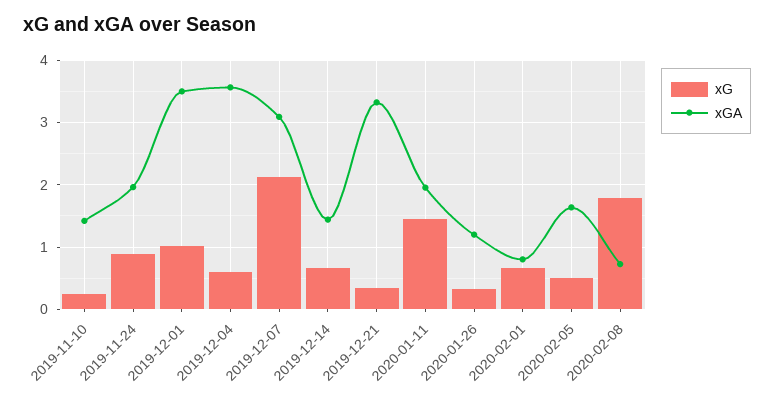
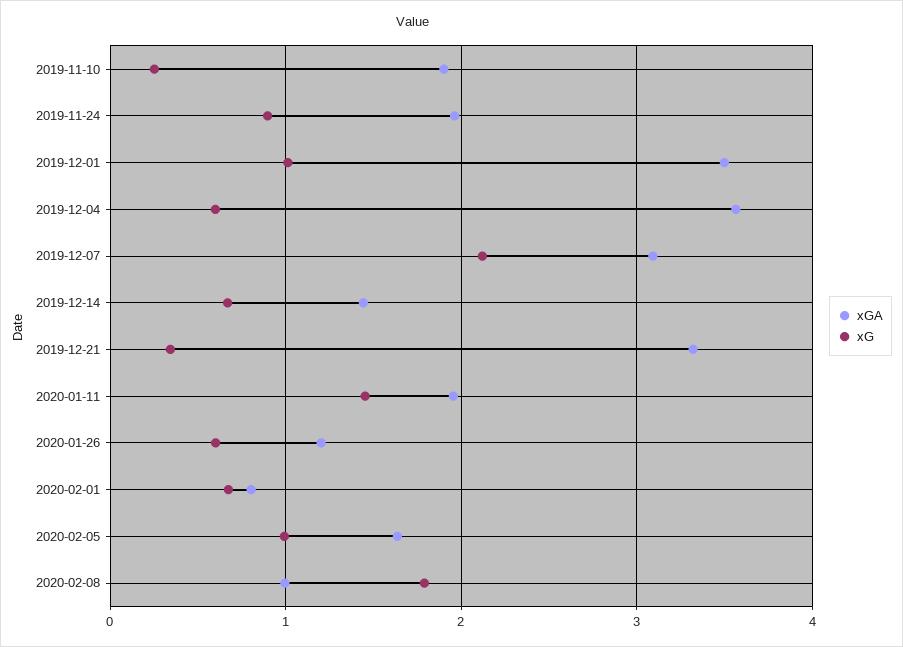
xGA, 2019-11-10: 1.4 -> 1.9
xG, 2020-01-26: 0.3 -> 0.6
xG, 2020-02-05: 0.5 -> 1
xGA, 2020-02-08: 0.7 -> 1

